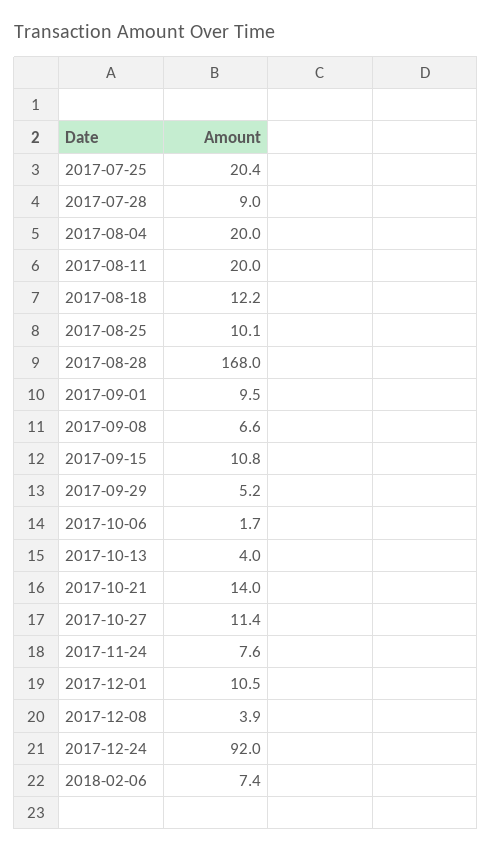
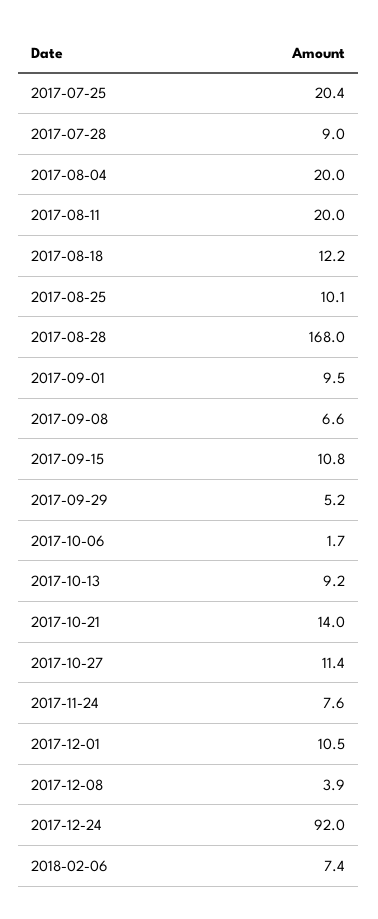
2017-10-13: 4 -> 9.2

